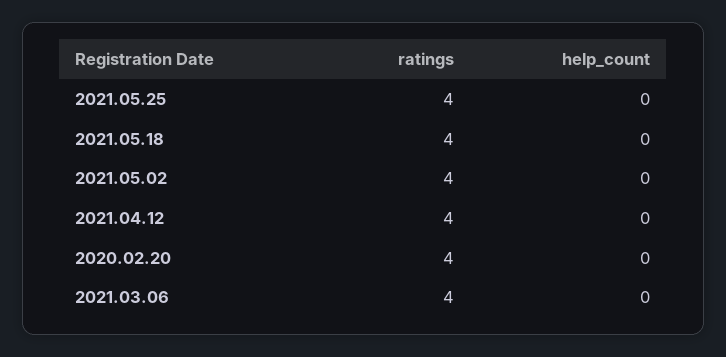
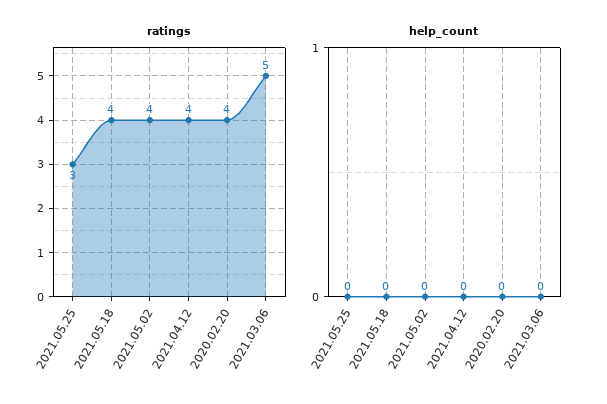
ratings, 2021.05.25: 4 -> 3
ratings, 2021.03.06: 4 -> 5

